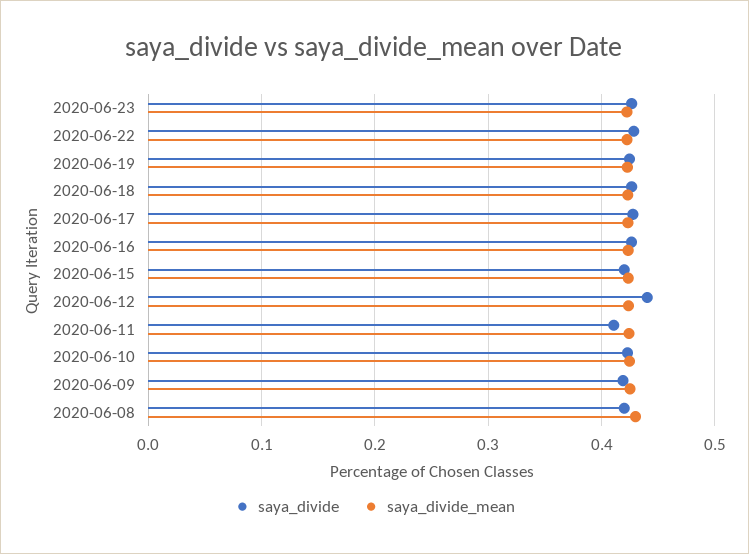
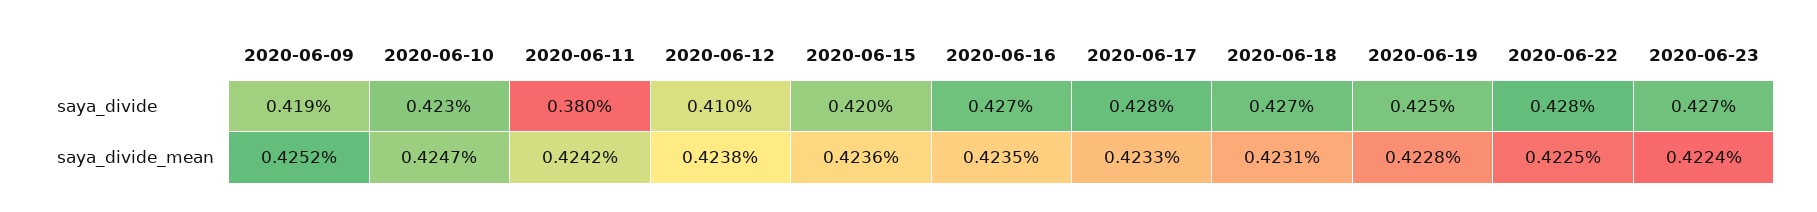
saya_divide, 2020-06-12: 0.44 -> 0.41
saya_divide, 2020-06-11: 0.41 -> 0.38
saya_divide, 2020-06-08: 0.42 -> none
saya_divide_mean, 2020-06-08: 0.43 -> none

